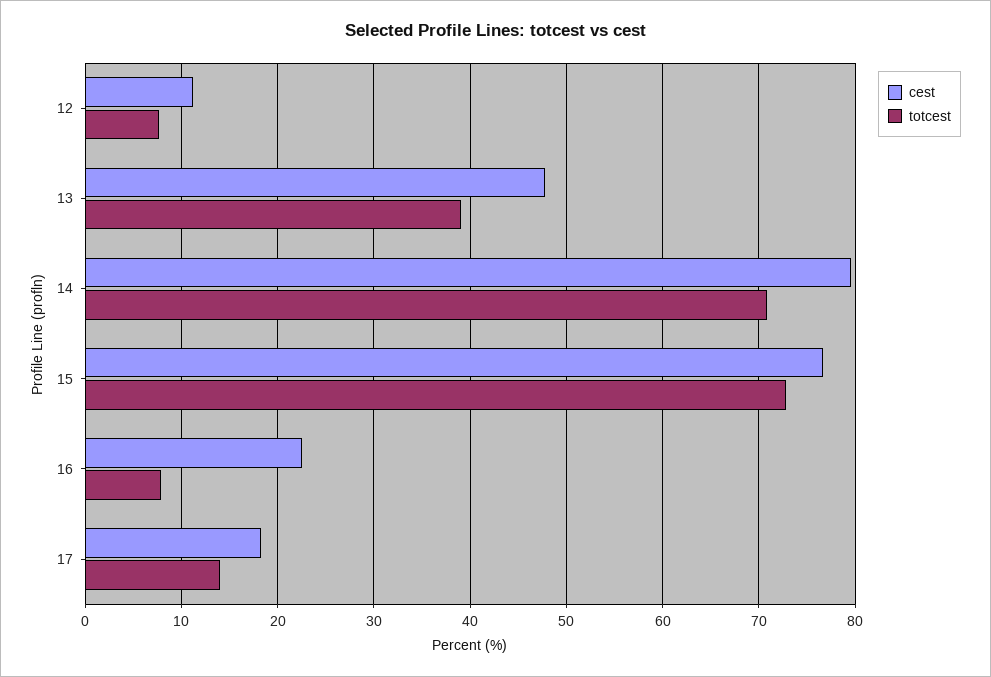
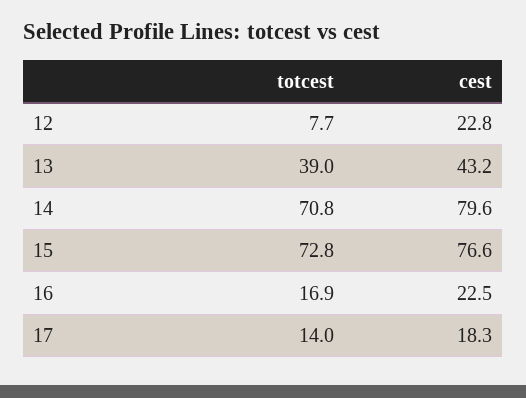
cest, 12: 11 -> 22.8
cest, 13: 48 -> 43.2
totcest, 16: 8 -> 16.9

